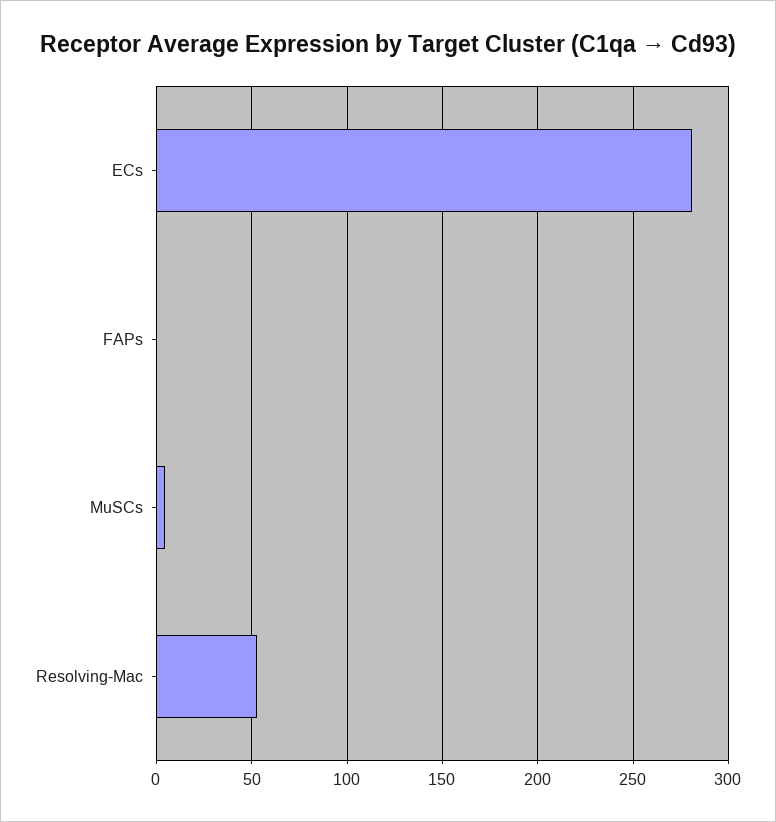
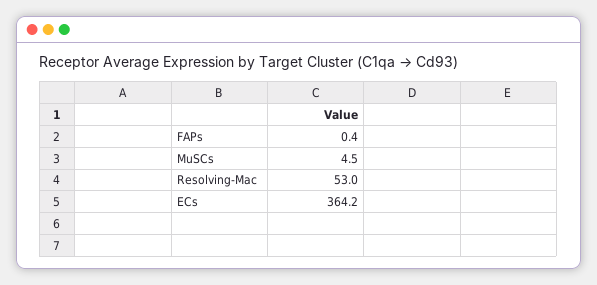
ECs: 280 -> 364.2

